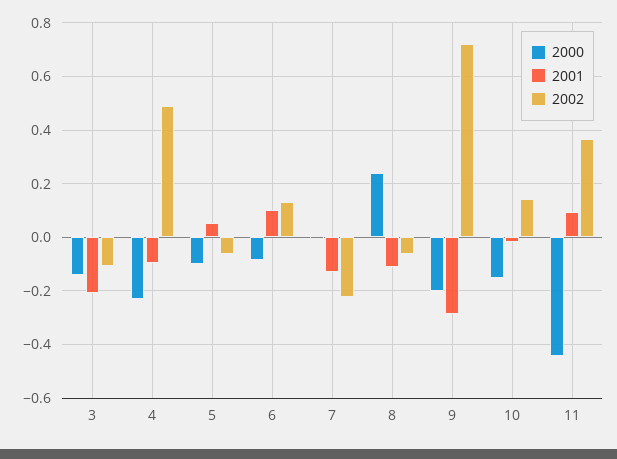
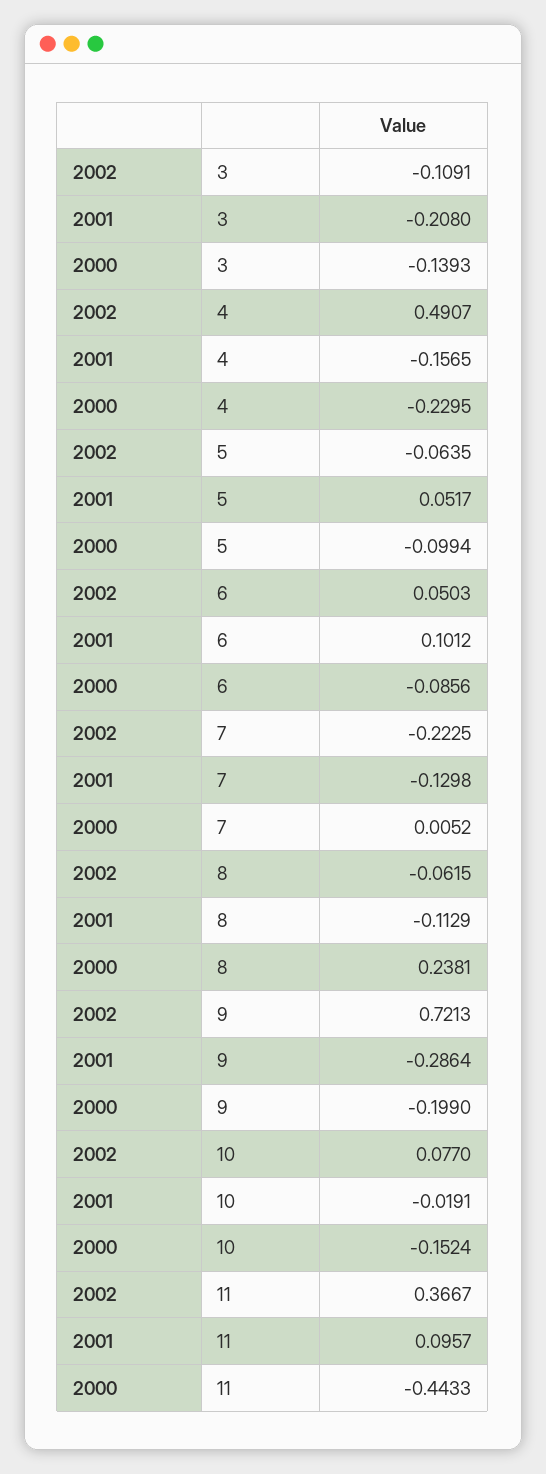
2001, 4: -0.1 -> -0.1565
2002, 6: 0.125 -> 0.0503
2002, 10: 0.15 -> 0.077

